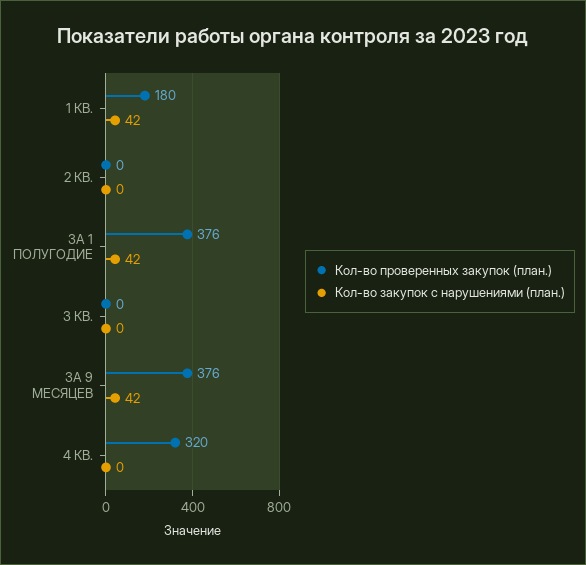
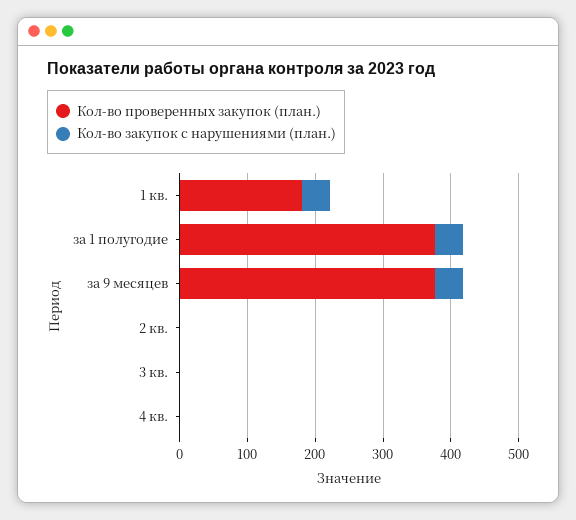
Кол-во проверенных закупок (план.), 4 КВ.: 320 -> 0

